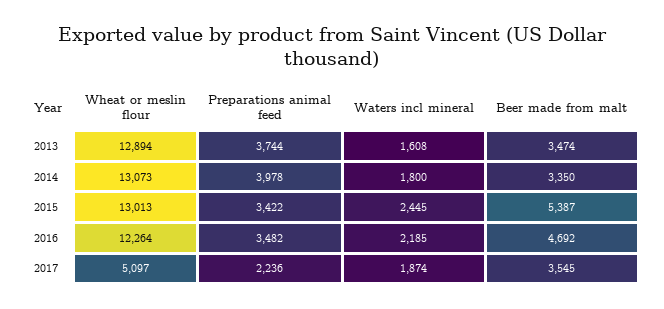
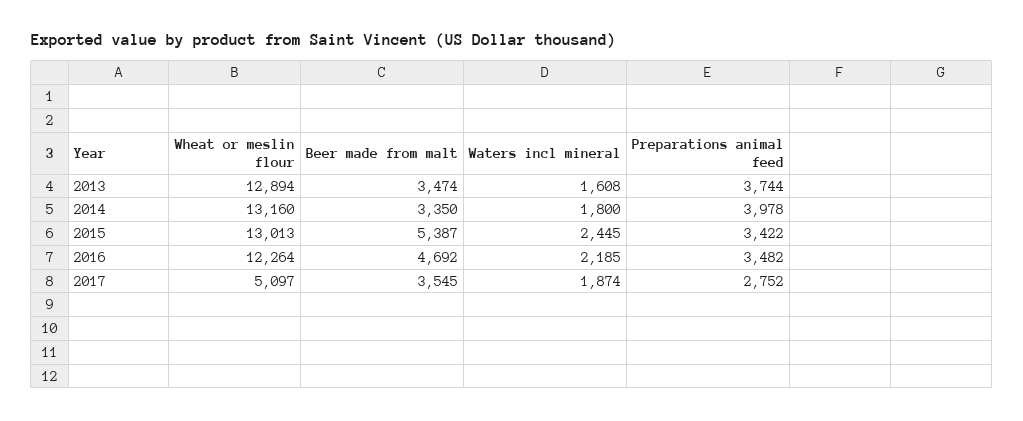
Wheat or meslin flour, 2014: 13073 -> 13160
Preparations animal feed, 2017: 2236 -> 2752

